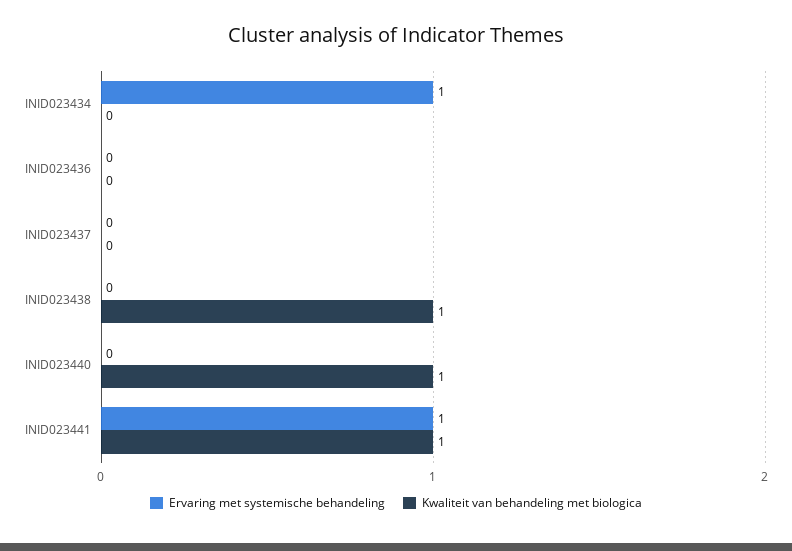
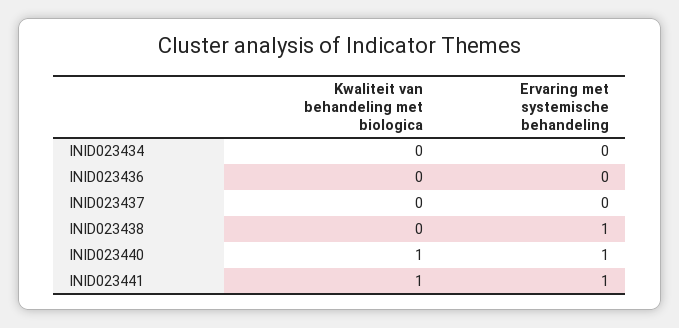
Ervaring met systemische behandeling, INID023434: 1 -> 0
Ervaring met systemische behandeling, INID023438: 0 -> 1
Kwaliteit van behandeling met biologica, INID023438: 1 -> 0
Ervaring met systemische behandeling, INID023440: 0 -> 1

